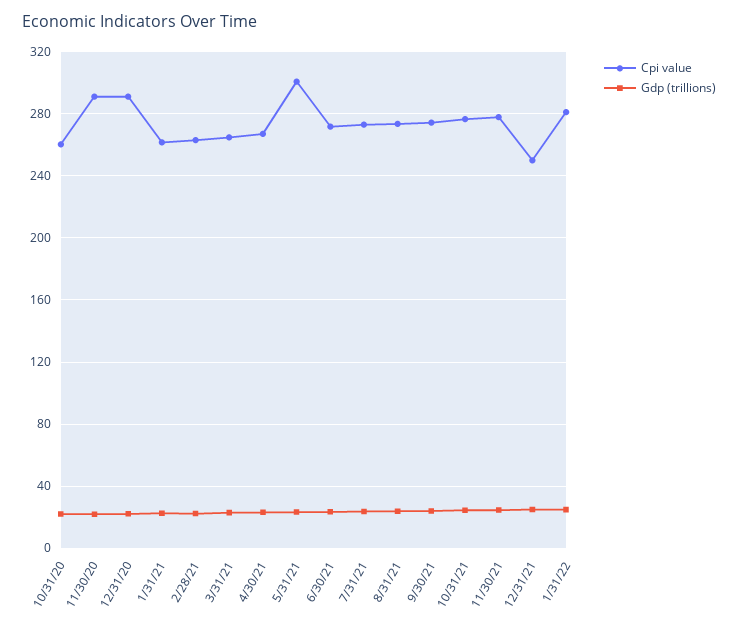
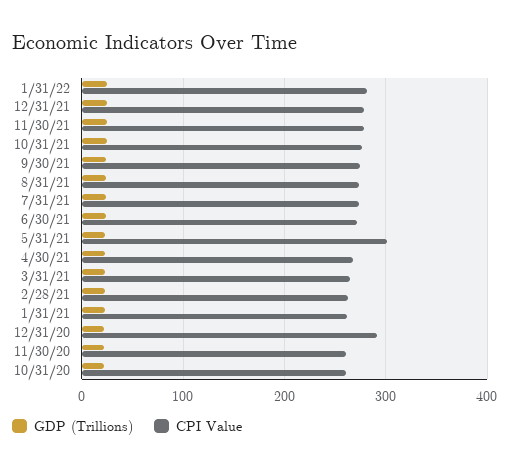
Cpi value, 11/30/20: 290 -> 260
Cpi value, 12/31/21: 250 -> 280

